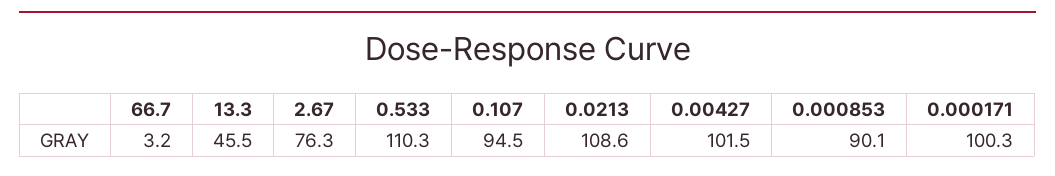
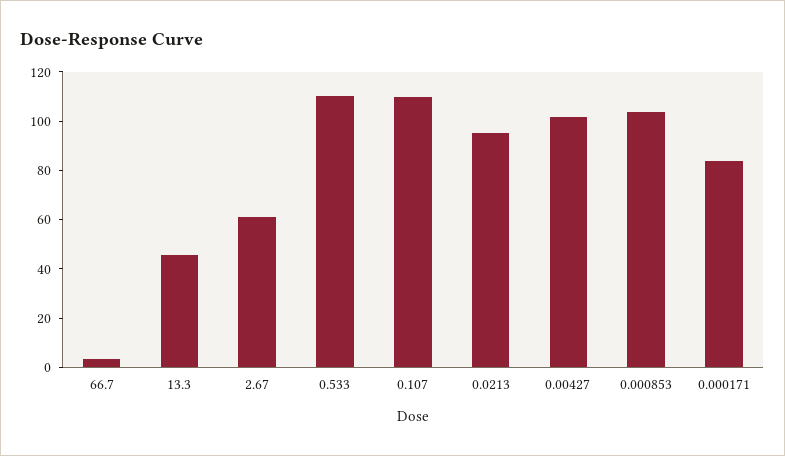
2.67: 76.3 -> 60
0.107: 94.5 -> 110
0.0213: 108.6 -> 95
0.000853: 90.1 -> 105
0.000171: 100.3 -> 85

